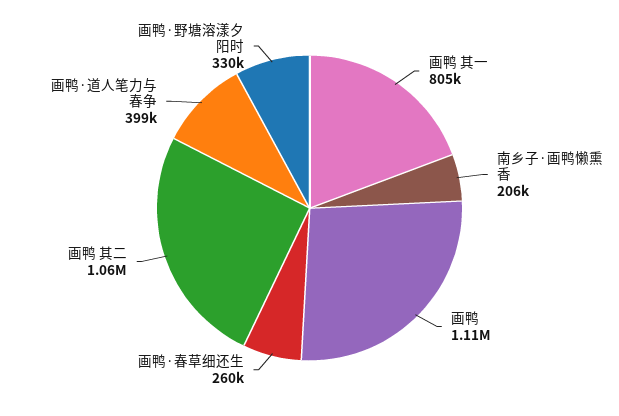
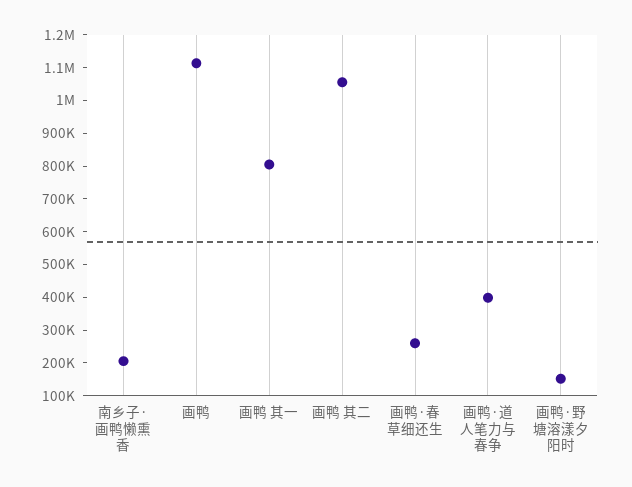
画鸭·野塘溶漾夕阳时: 330000 -> 150000

